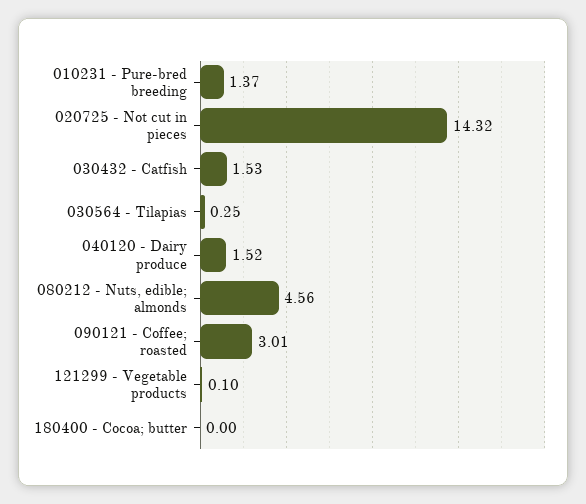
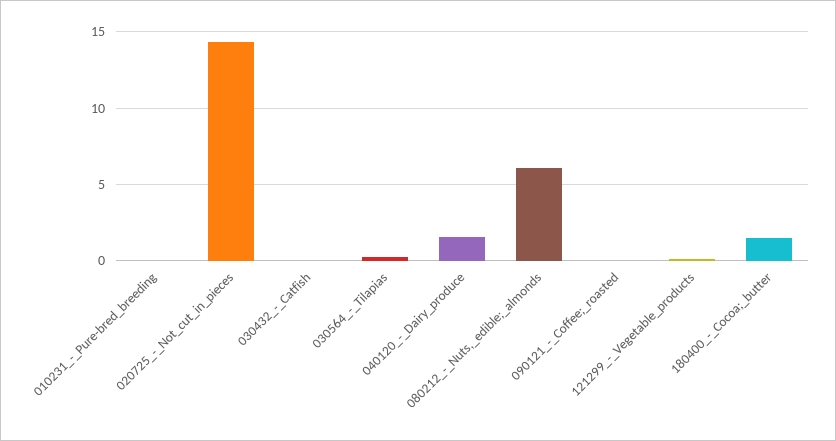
010231 - Pure-bred breeding: 1.37 -> 0
030432 - Catfish: 1.53 -> 0
080212 - Nuts, edible; almonds: 4.56 -> 6
090121 - Coffee; roasted: 3.01 -> 0
180400 - Cocoa; butter: 0 -> 1.5

